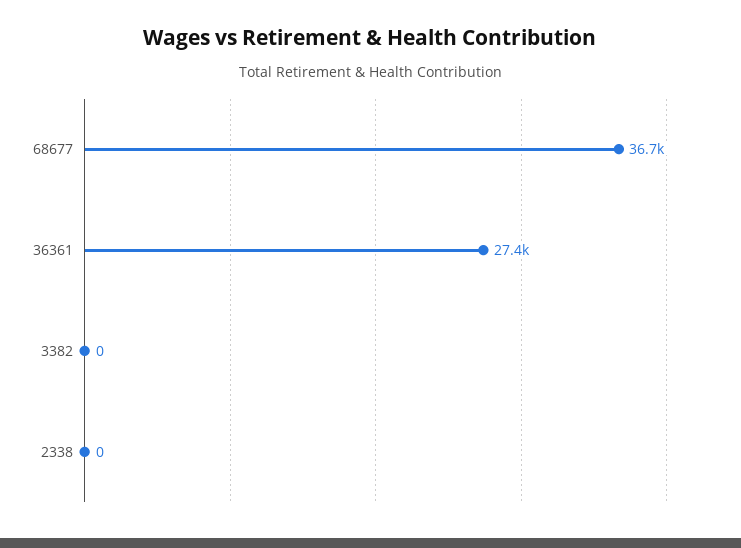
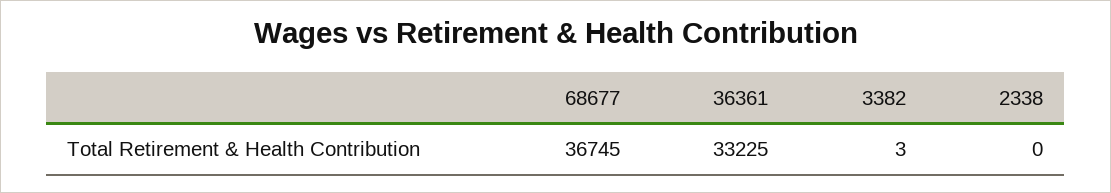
36361: 27400 -> 33225
3382: 0 -> 3

